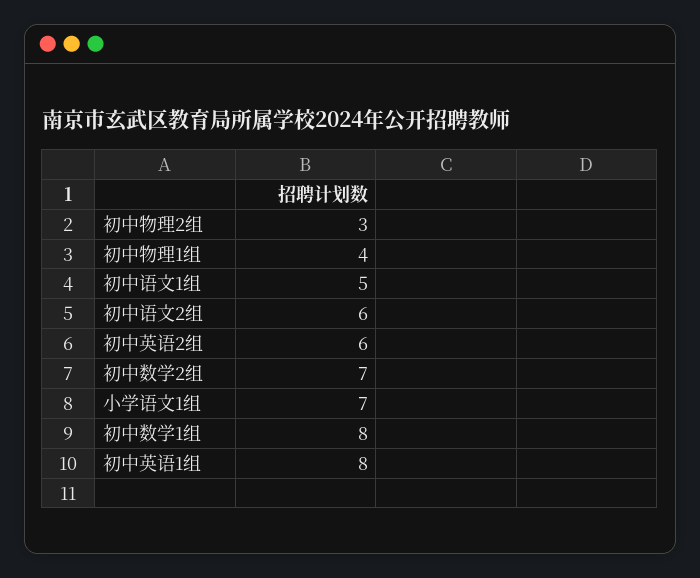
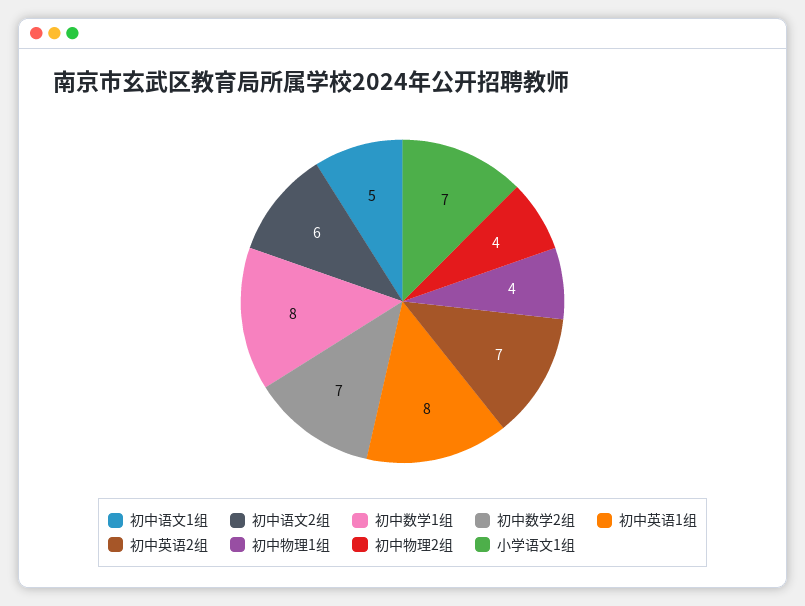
初中物理2组: 3 -> 4
初中英语2组: 6 -> 7

